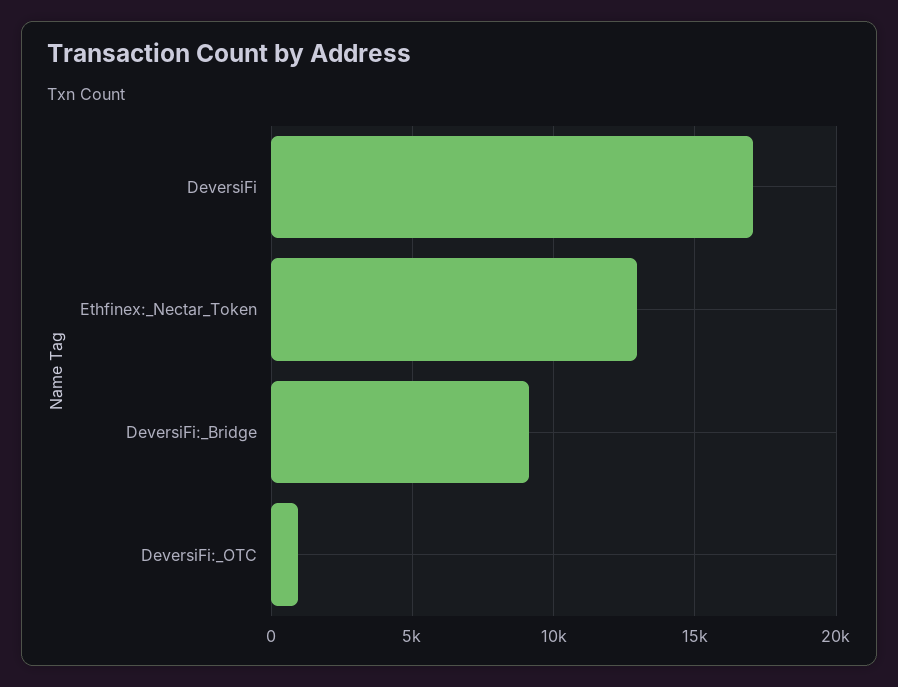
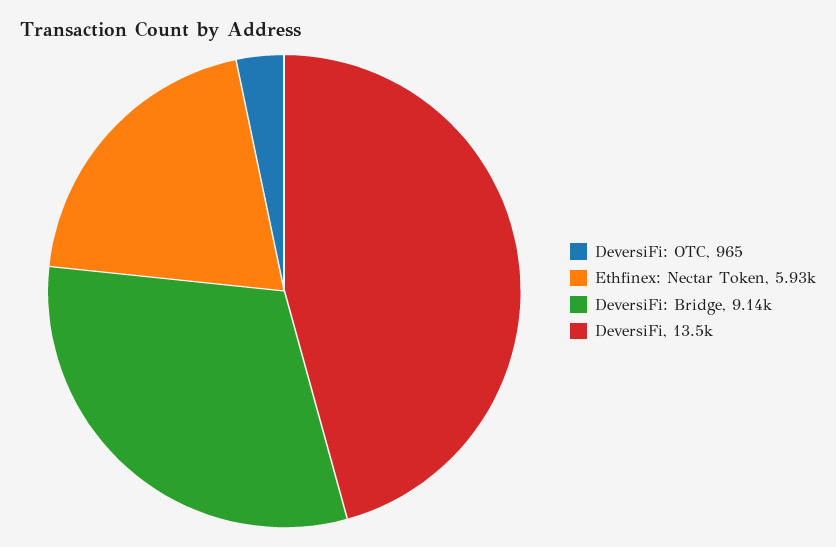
DeversiFi: 17000 -> 13500
Ethfinex:_Nectar_Token: 13000 -> 5930

